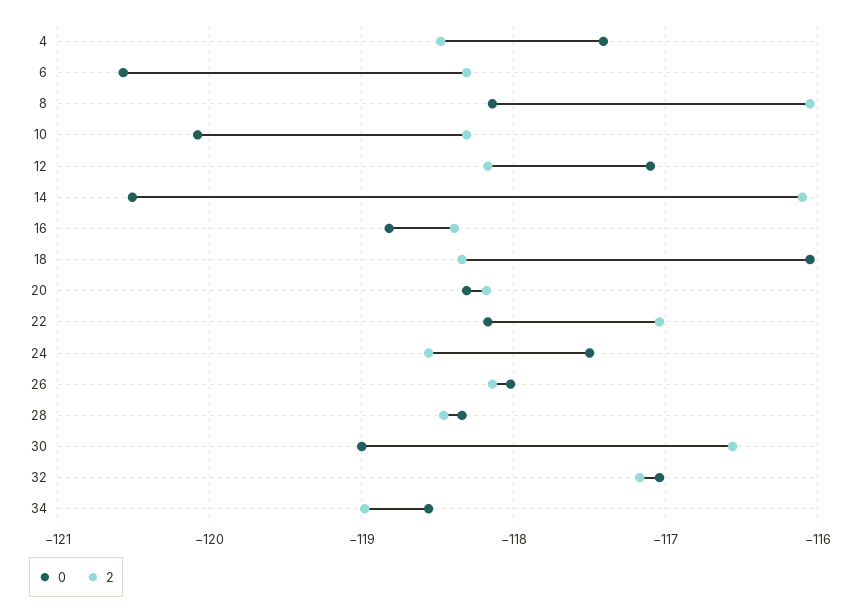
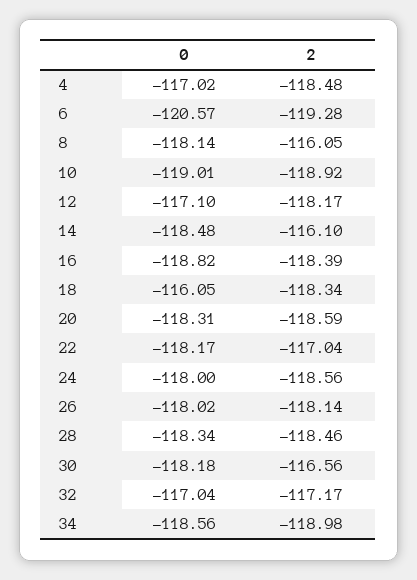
0, 4: -117.4 -> -117.02
2, 6: -118.3 -> -119.28
0, 10: -120.1 -> -119.01
2, 10: -118.3 -> -118.92
0, 14: -120.5 -> -118.48
2, 20: -118.2 -> -118.59
0, 24: -117.5 -> -118
0, 30: -119 -> -118.18

